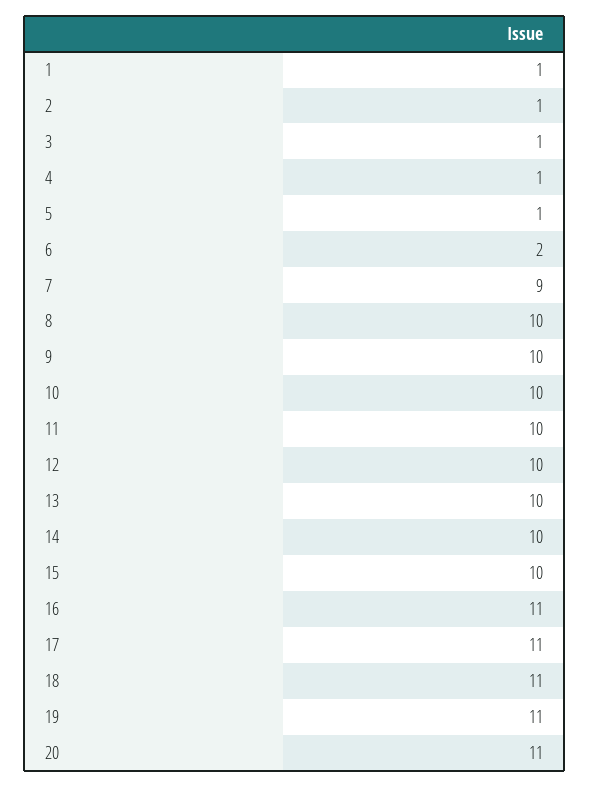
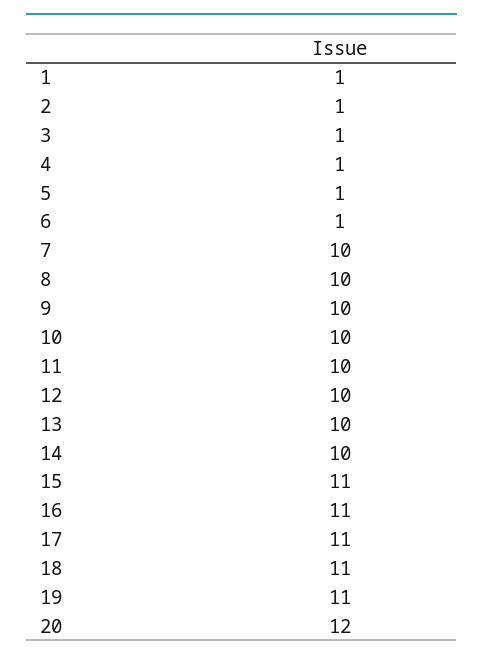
6: 2 -> 1
7: 9 -> 10
15: 10 -> 11
20: 11 -> 12

